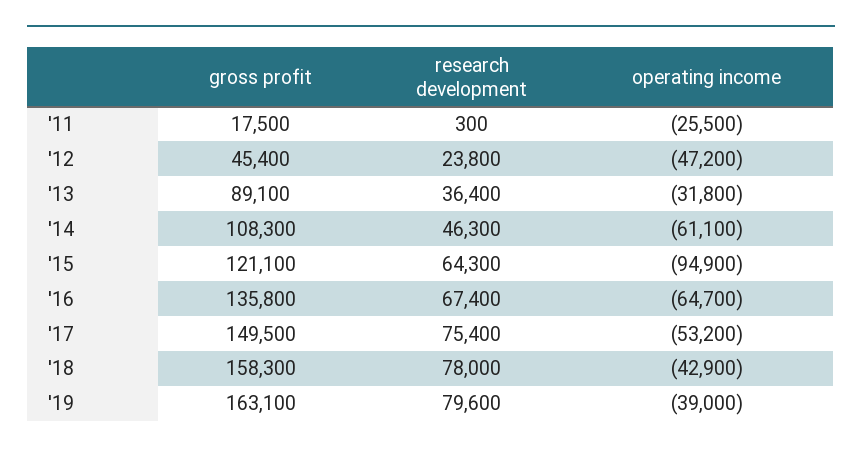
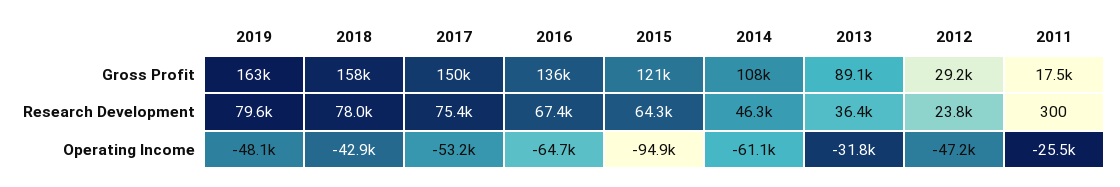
gross profit, '12: 45400 -> 29200
operating income, '19: -39000 -> -48100

